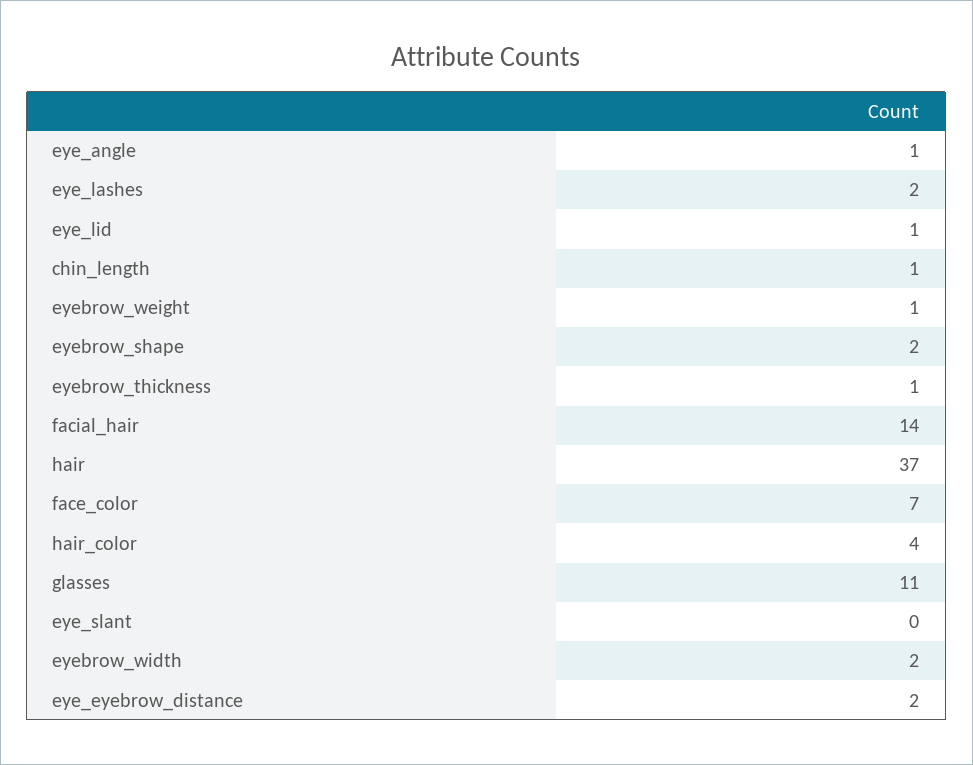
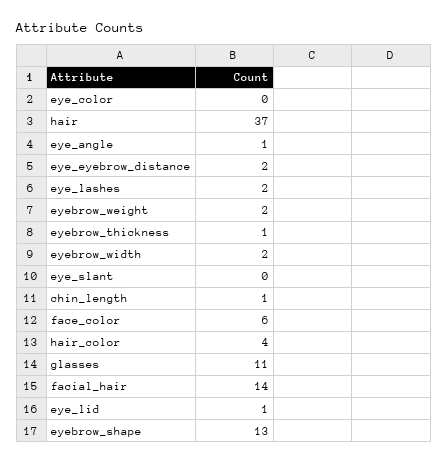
eyebrow_weight: 1 -> 2
eyebrow_shape: 2 -> 13
face_color: 7 -> 6
eye_color: none -> 0

